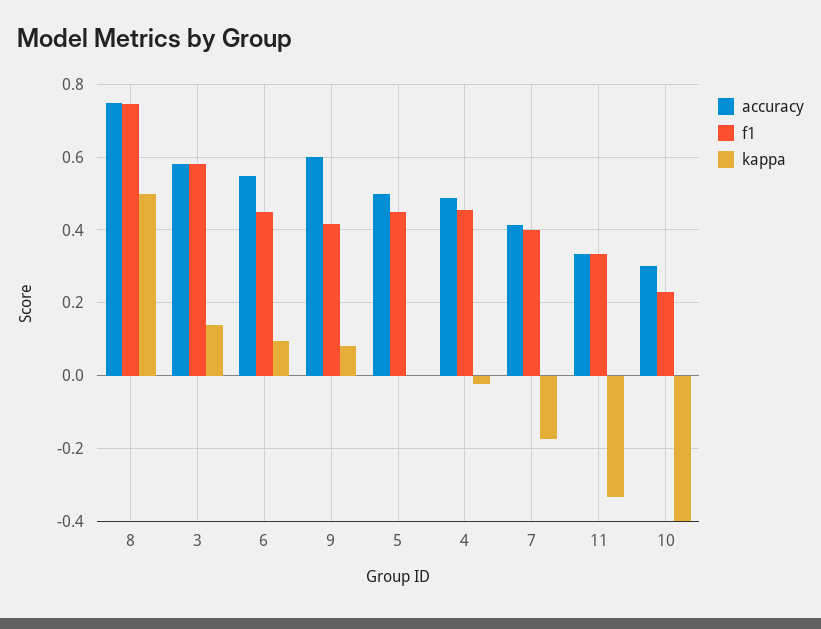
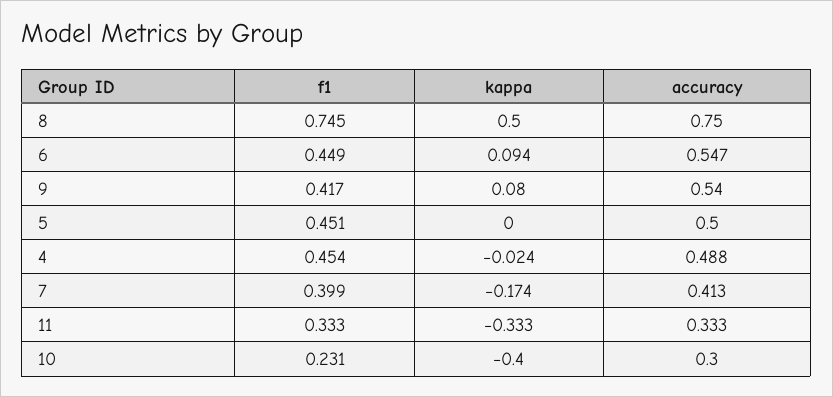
accuracy, 3: 0.58 -> none
f1, 3: 0.58 -> none
kappa, 3: 0.14 -> none
accuracy, 9: 0.6 -> 0.54

